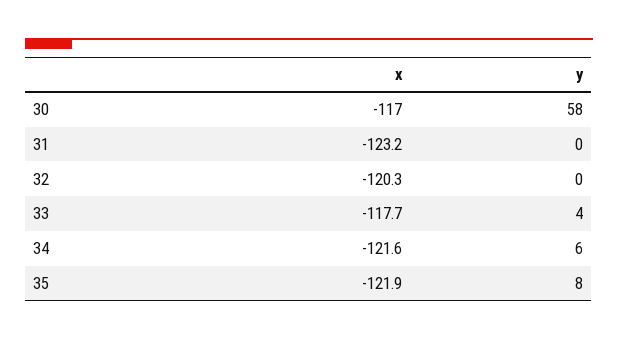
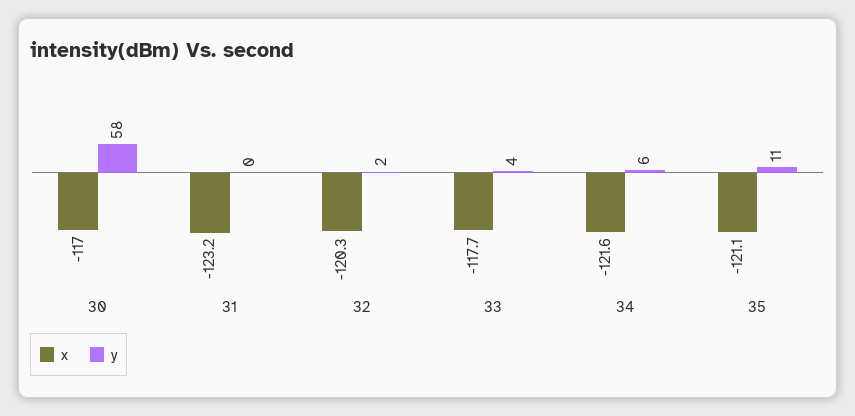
y, 32: 0 -> 2
x, 35: -121.9 -> -121.1
y, 35: 8 -> 11

